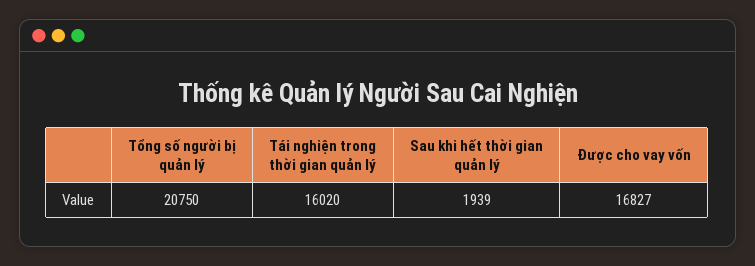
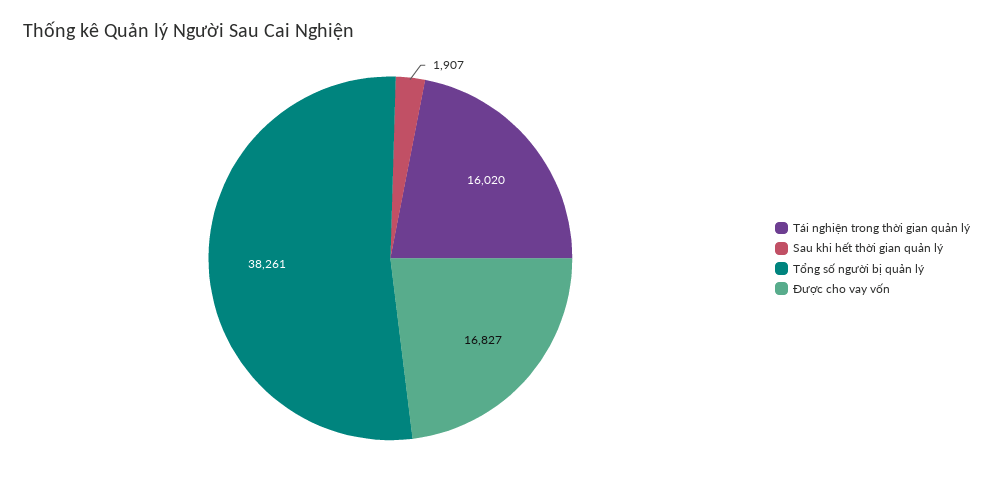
Tổng số người bị quản lý: 20750 -> 38261
Sau khi hết thời gian quản lý: 1939 -> 1907

